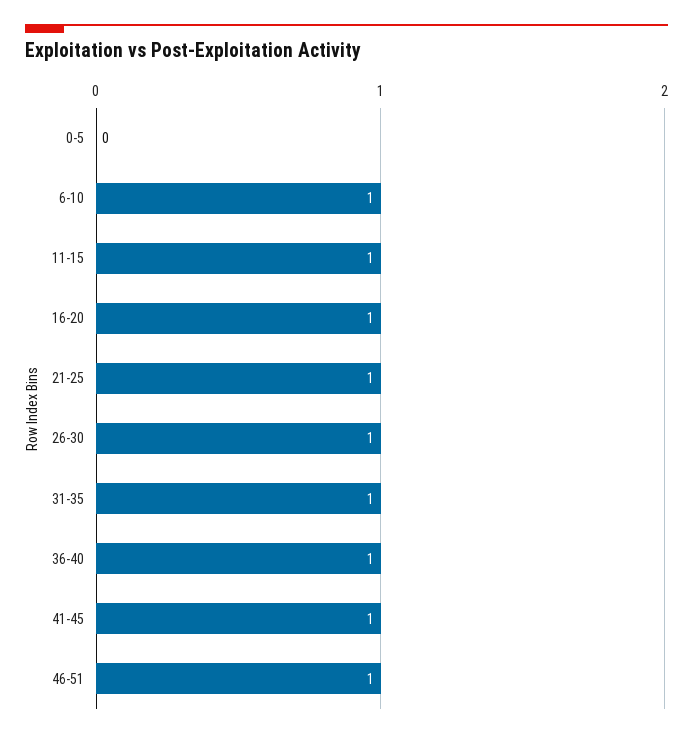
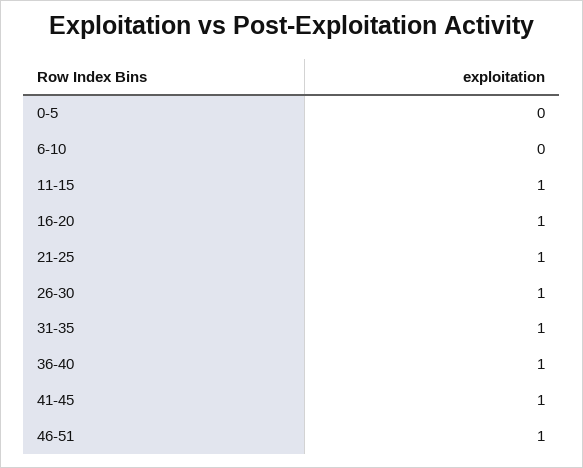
6-10: 1 -> 0

